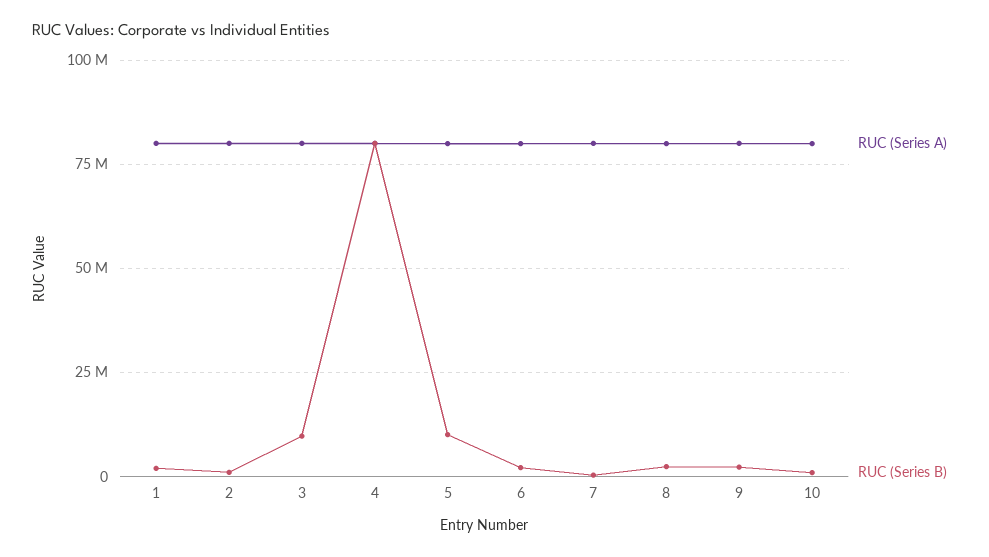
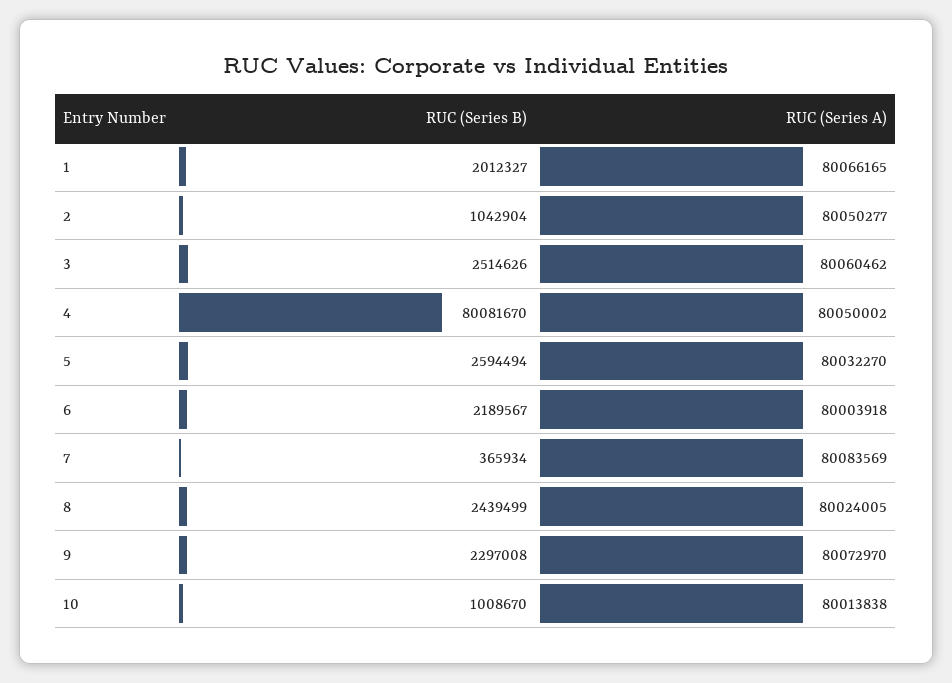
RUC (Series B), 3: 10000000 -> 2514626
RUC (Series B), 5: 10000000 -> 2594494

